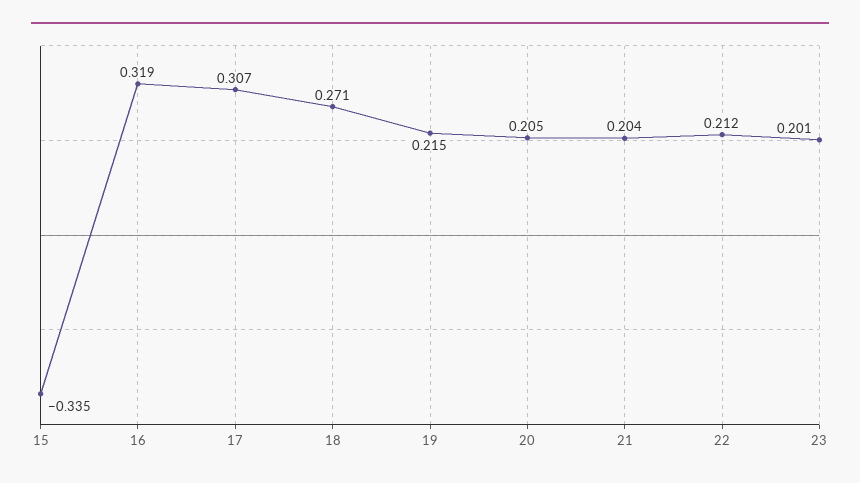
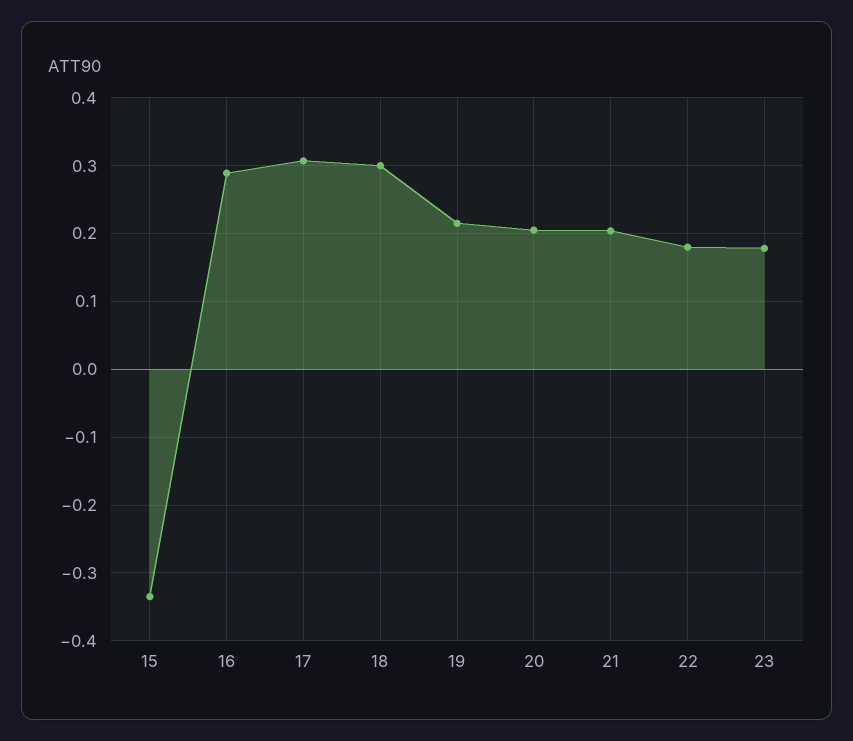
16: 0.319 -> 0.29
18: 0.271 -> 0.3
22: 0.212 -> 0.18
23: 0.201 -> 0.18

